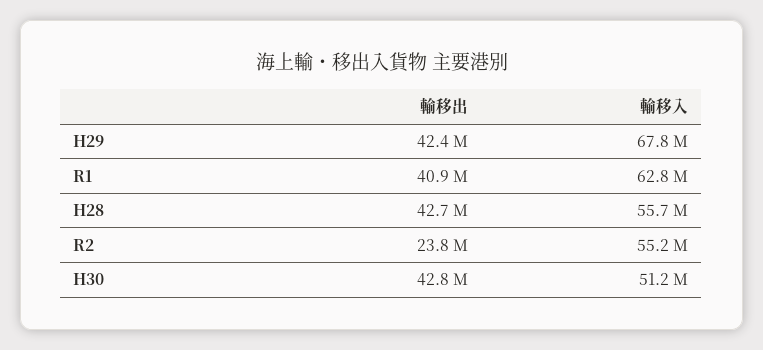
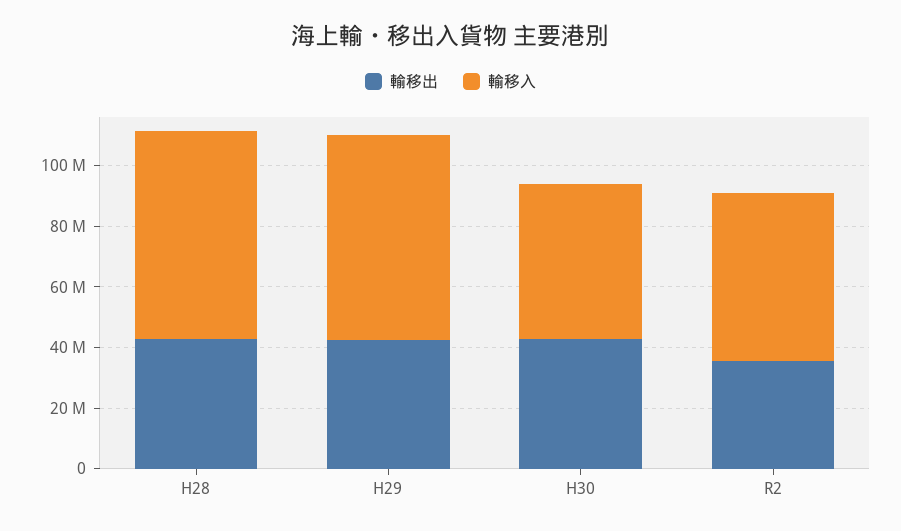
輸移出, R1: 40900000 -> none
輸移入, R1: 62800000 -> none
輸移入, H28: 55700000 -> 70000000
輸移出, R2: 23800000 -> 35000000

